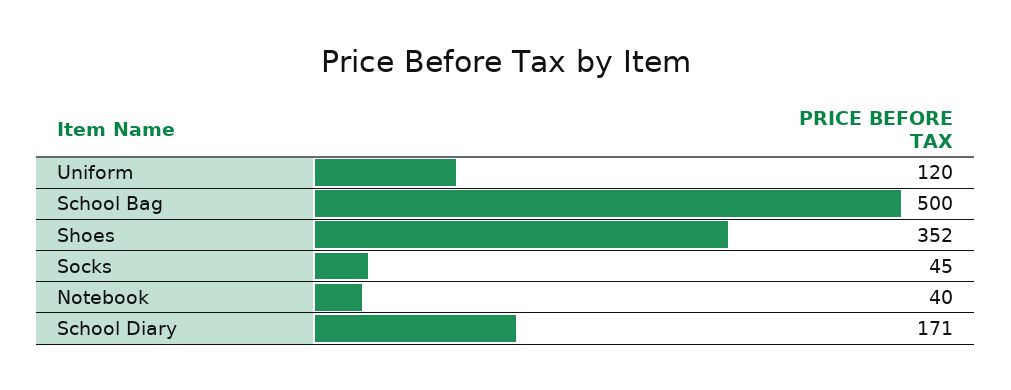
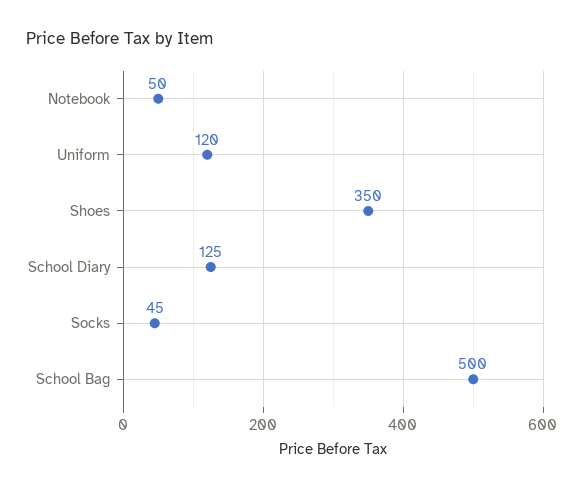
Shoes: 352 -> 350
Notebook: 40 -> 50
School Diary: 171 -> 125

